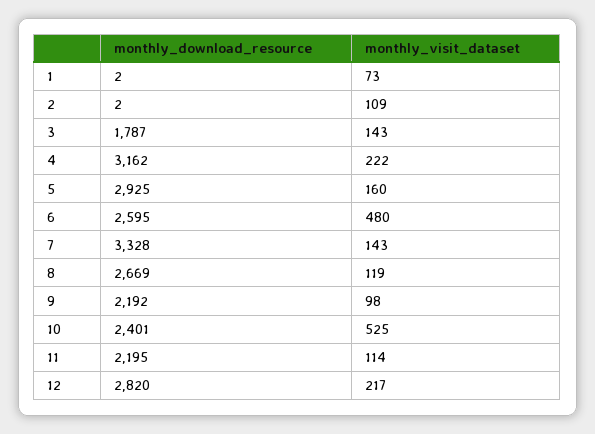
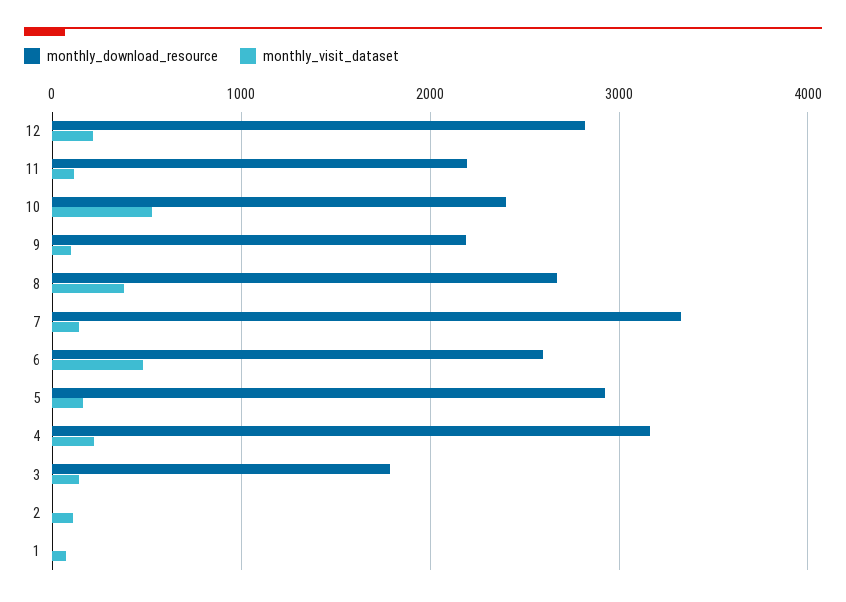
monthly_visit_dataset, 8: 119 -> 400

